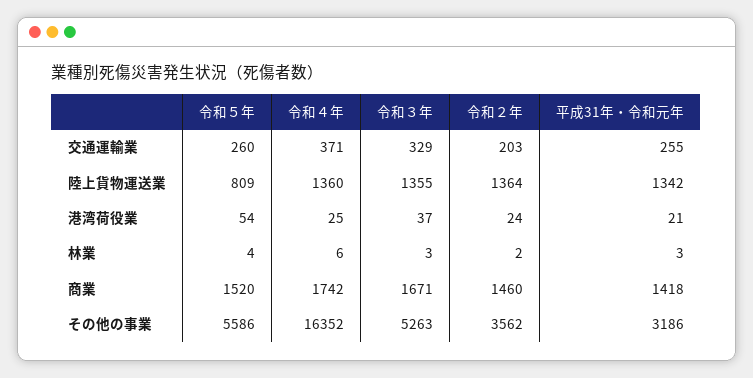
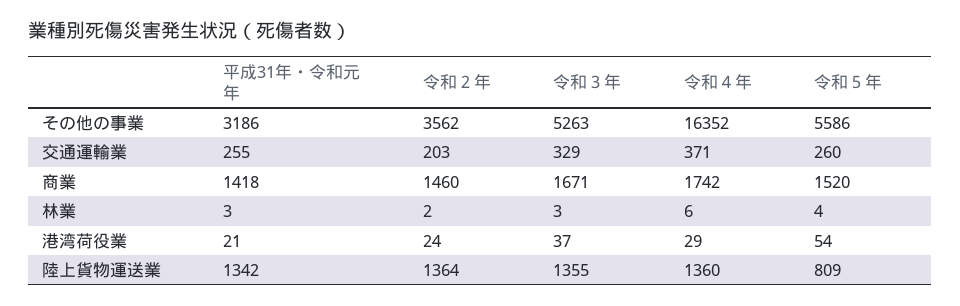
令和４年, 港湾荷役業: 25 -> 29

